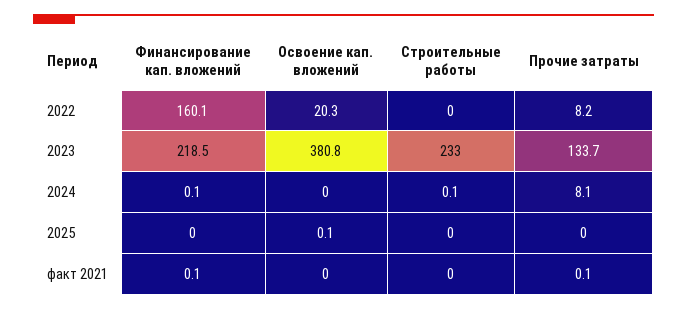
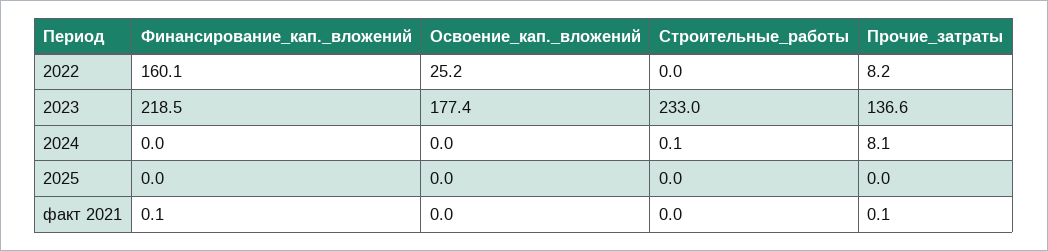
Освоение кап. вложений, 2022: 20.3 -> 25.2
Освоение кап. вложений, 2023: 380.8 -> 177.4
Прочие затраты, 2023: 133.7 -> 136.6
Финансирование кап. вложений, 2024: 0.1 -> 0
Освоение кап. вложений, 2025: 0.1 -> 0

